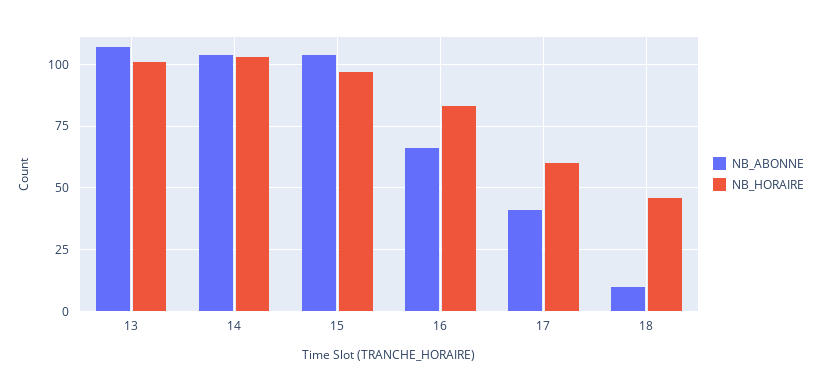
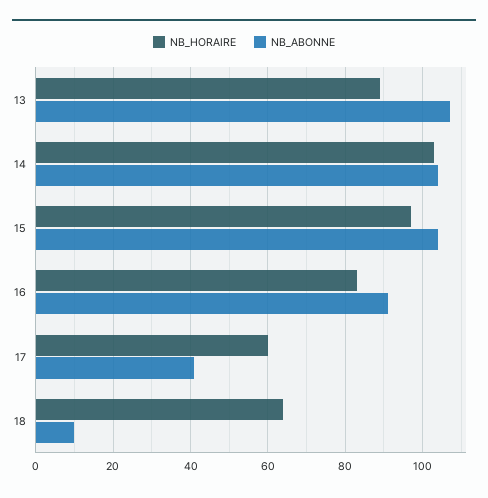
NB_HORAIRE, 13: 100 -> 90
NB_ABONNE, 16: 65 -> 90
NB_HORAIRE, 18: 45 -> 65

